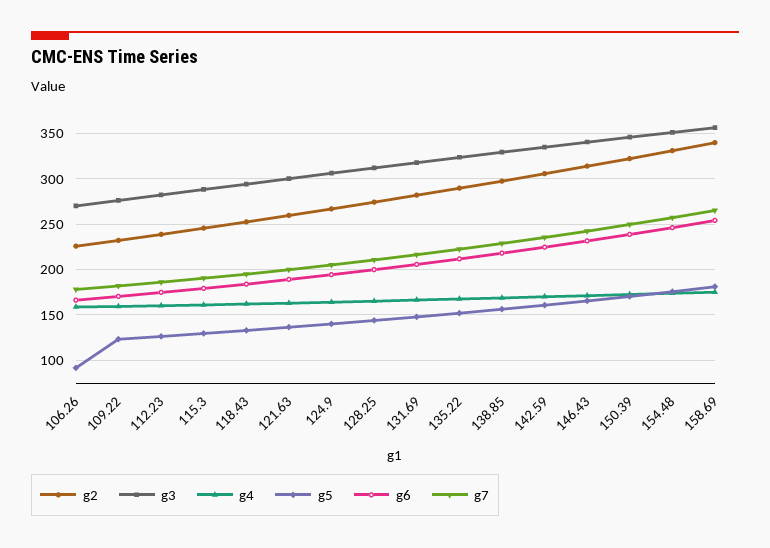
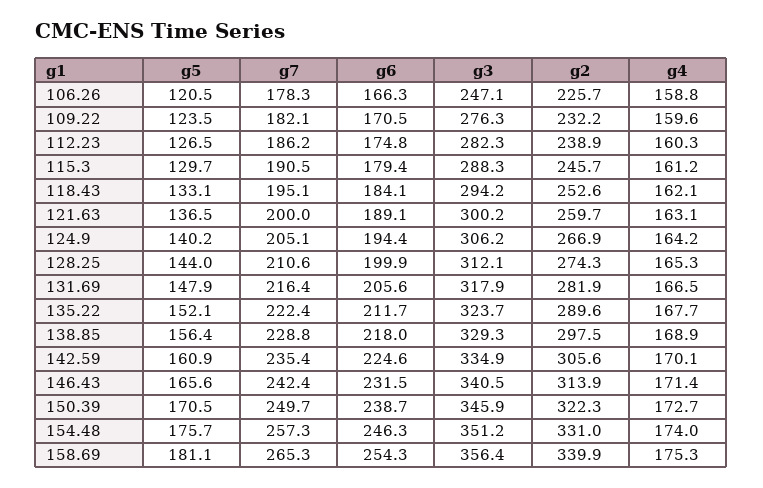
g3, 106.26: 270 -> 247.1
g5, 106.26: 90 -> 120.5

